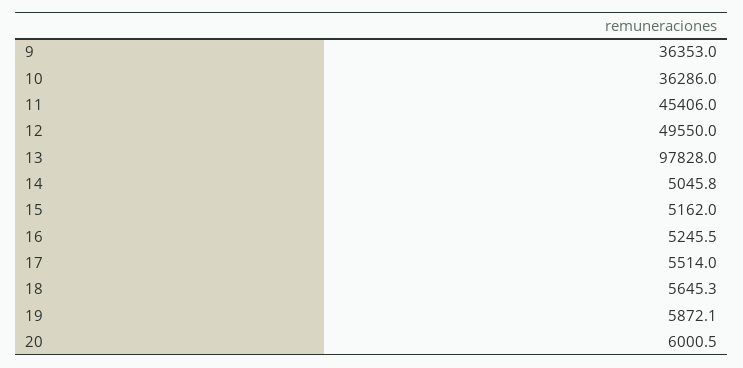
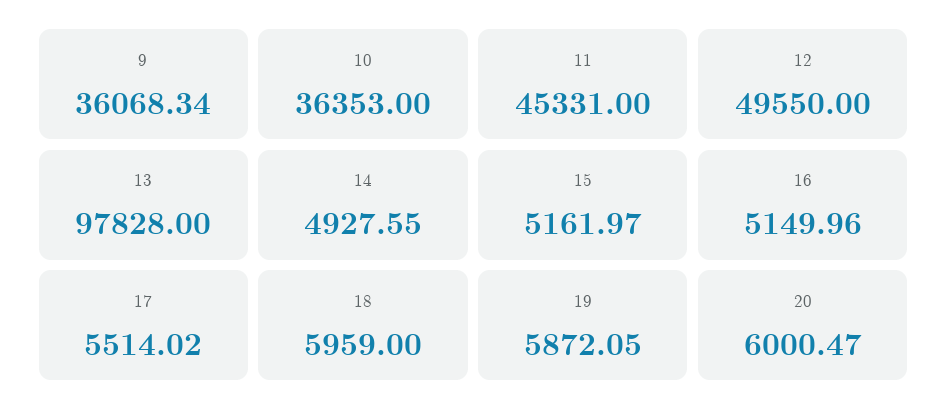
9: 36353 -> 36068.34
10: 36286 -> 36353
11: 45406 -> 45331
14: 5045.8 -> 4927.55
16: 5245.5 -> 5149.96
18: 5645.3 -> 5959

